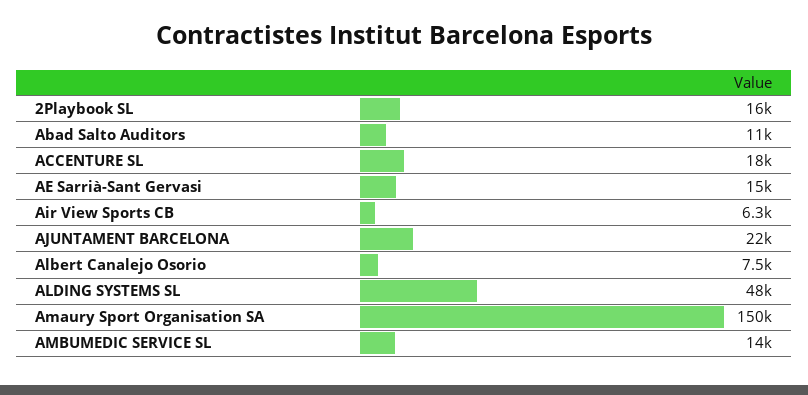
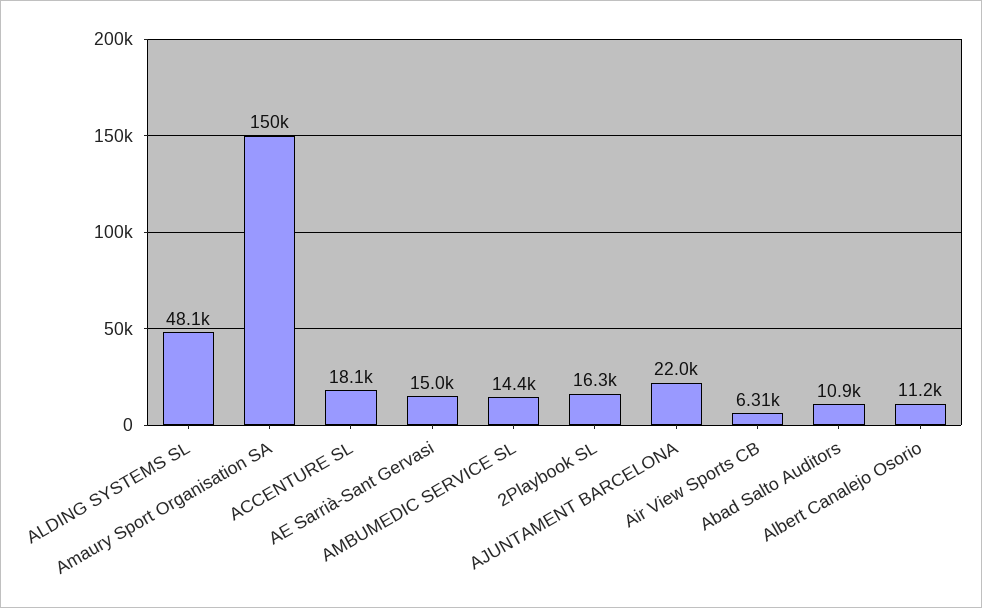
Albert Canalejo Osorio: 7500 -> 11200

